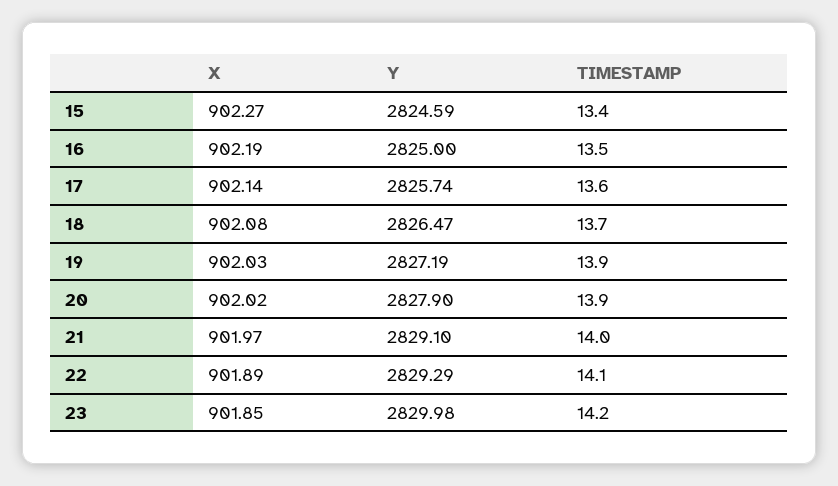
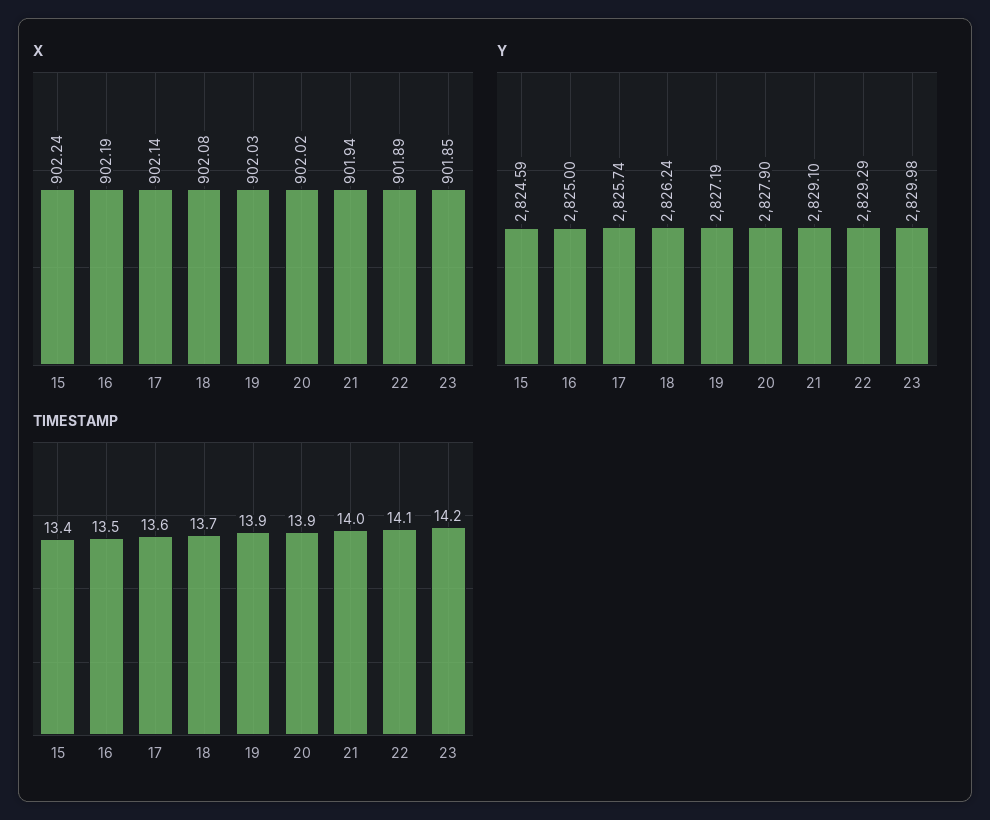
X, 15: 902.27 -> 902.24
Y, 18: 2826.47 -> 2826.24
X, 21: 901.97 -> 901.94

